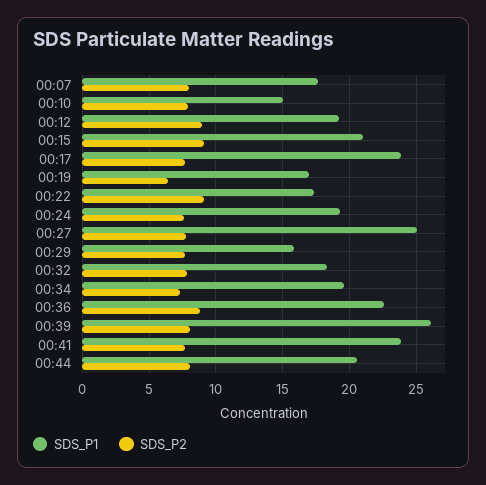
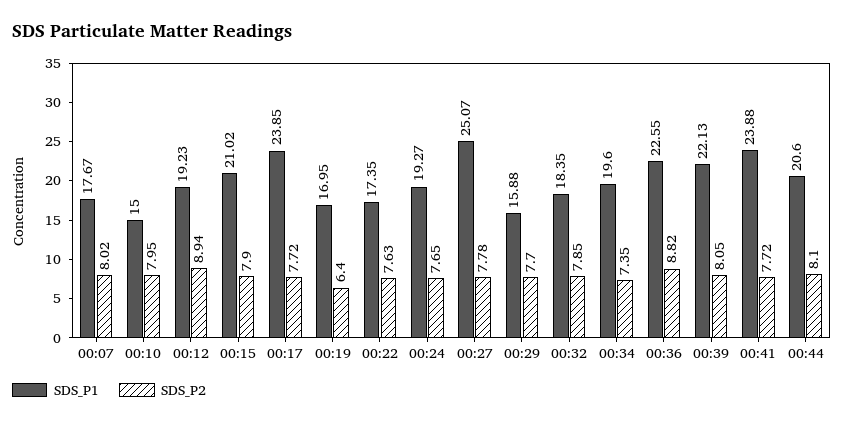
SDS_P2, 00:15: 9 -> 7.9
SDS_P2, 00:22: 9 -> 7.63
SDS_P1, 00:39: 26 -> 22.13

